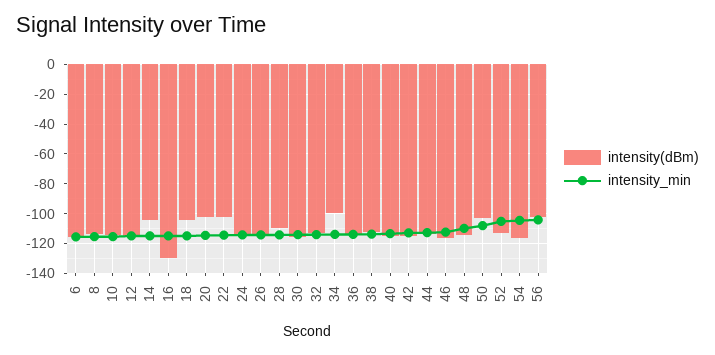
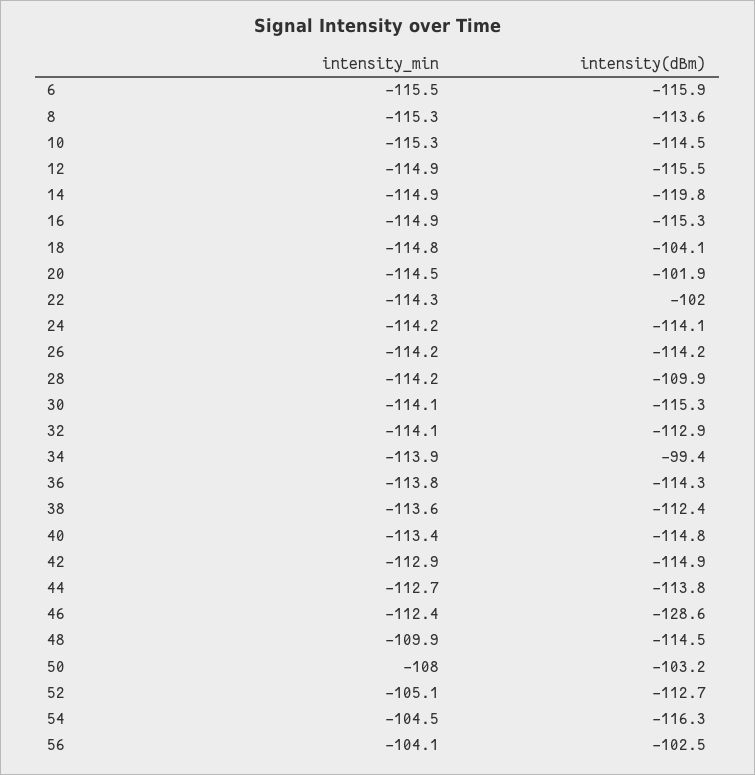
intensity(dBm), 14: -105 -> -119.8
intensity(dBm), 16: -130 -> -115.3
intensity(dBm), 46: -115 -> -128.6

